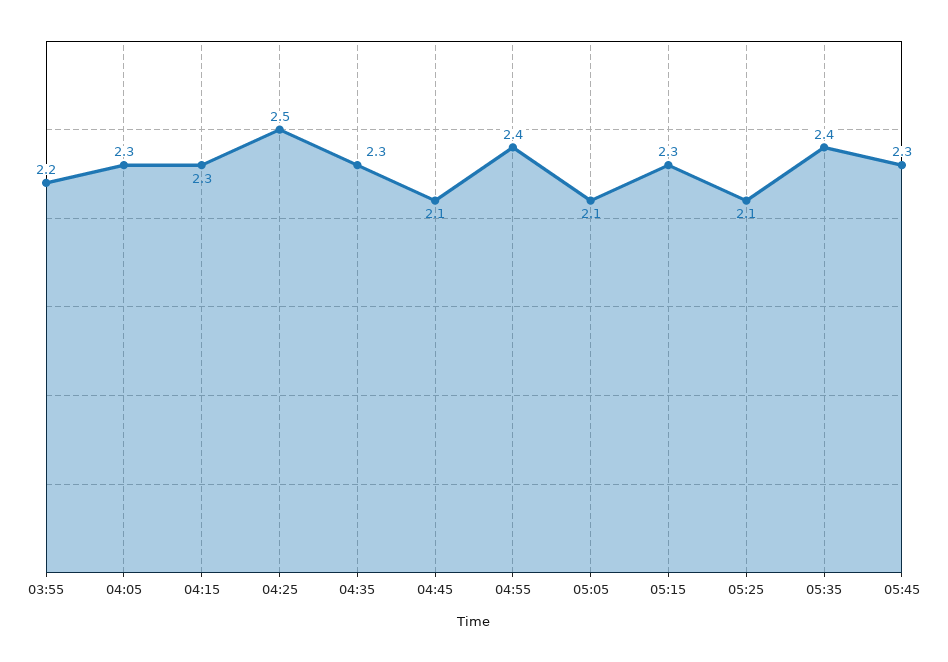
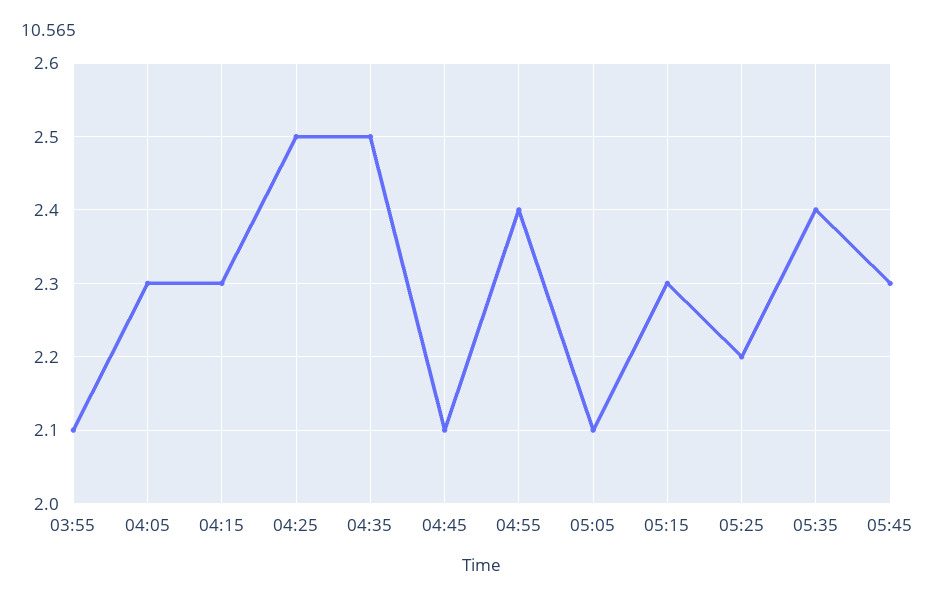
03:55: 2.2 -> 2.1
04:35: 2.3 -> 2.5
05:25: 2.1 -> 2.2

